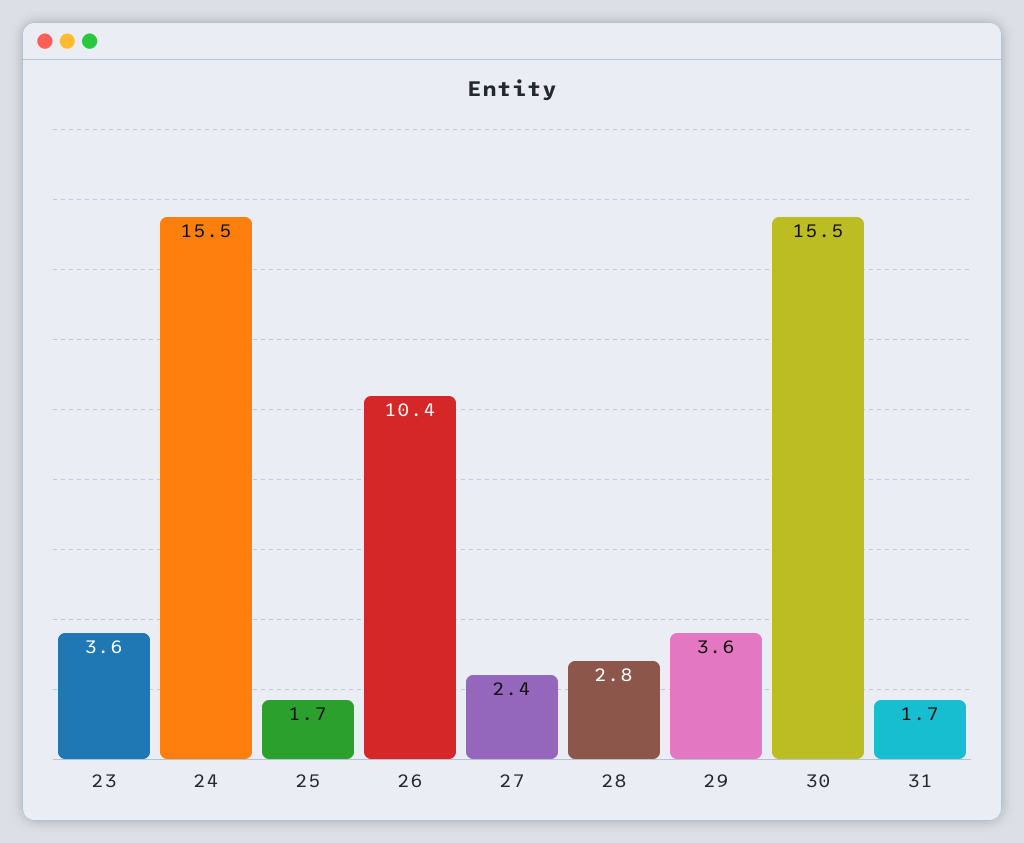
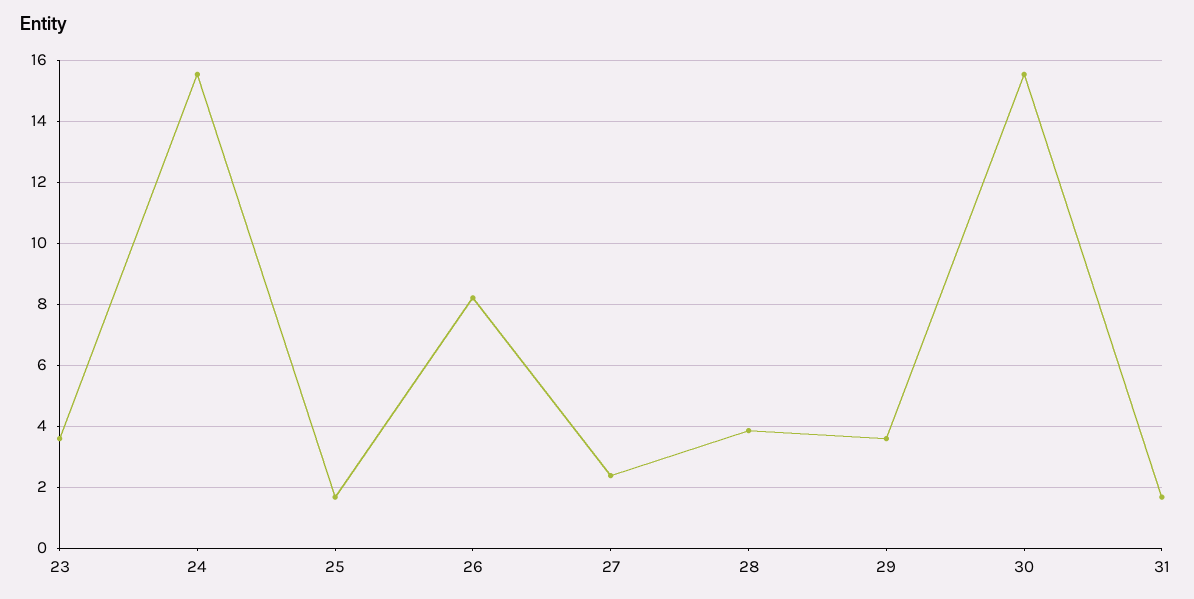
26: 10.4 -> 8.2
28: 2.8 -> 3.8

